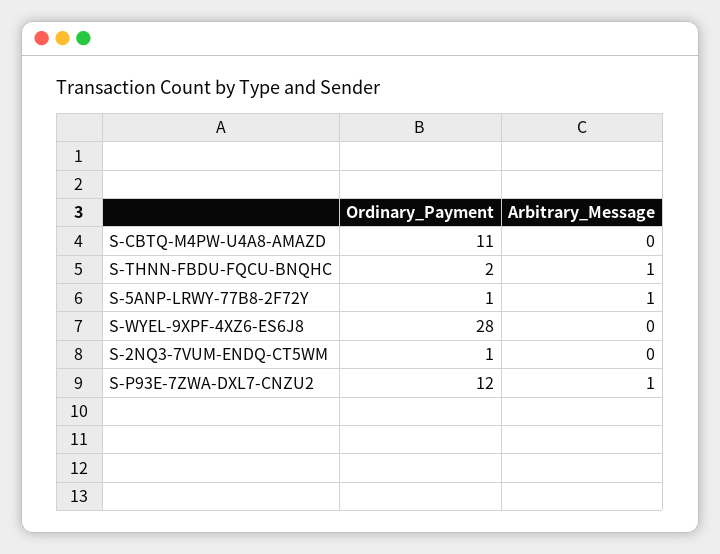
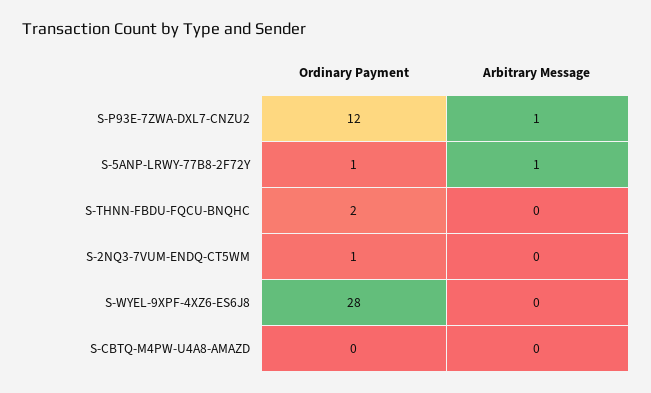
Ordinary_Payment, S-CBTQ-M4PW-U4A8-AMAZD: 11 -> 0
Arbitrary_Message, S-THNN-FBDU-FQCU-BNQHC: 1 -> 0

